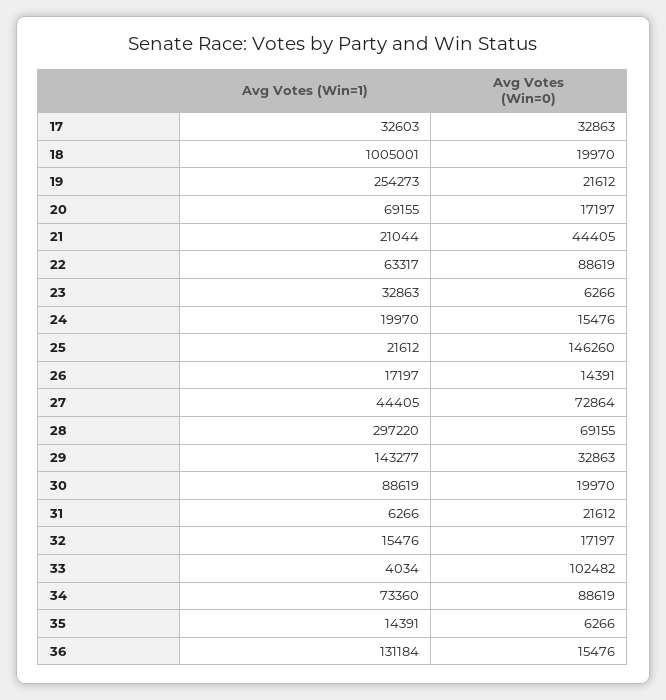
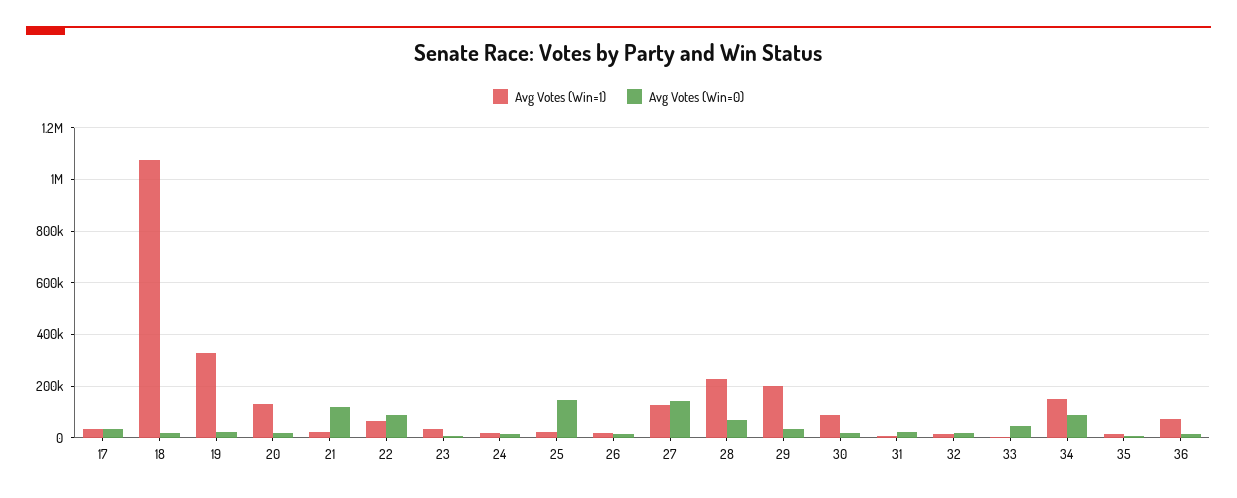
Avg Votes (Win=1), 18: 1005001 -> 1075000
Avg Votes (Win=1), 19: 254273 -> 325000
Avg Votes (Win=1), 20: 69155 -> 125000
Avg Votes (Win=0), 21: 44405 -> 125000
Avg Votes (Win=1), 27: 44405 -> 125000
Avg Votes (Win=0), 27: 72864 -> 150000
Avg Votes (Win=1), 28: 297220 -> 225000
Avg Votes (Win=1), 29: 143277 -> 200000
Avg Votes (Win=0), 33: 102482 -> 50000
Avg Votes (Win=1), 34: 73360 -> 150000
Avg Votes (Win=1), 36: 131184 -> 75000

